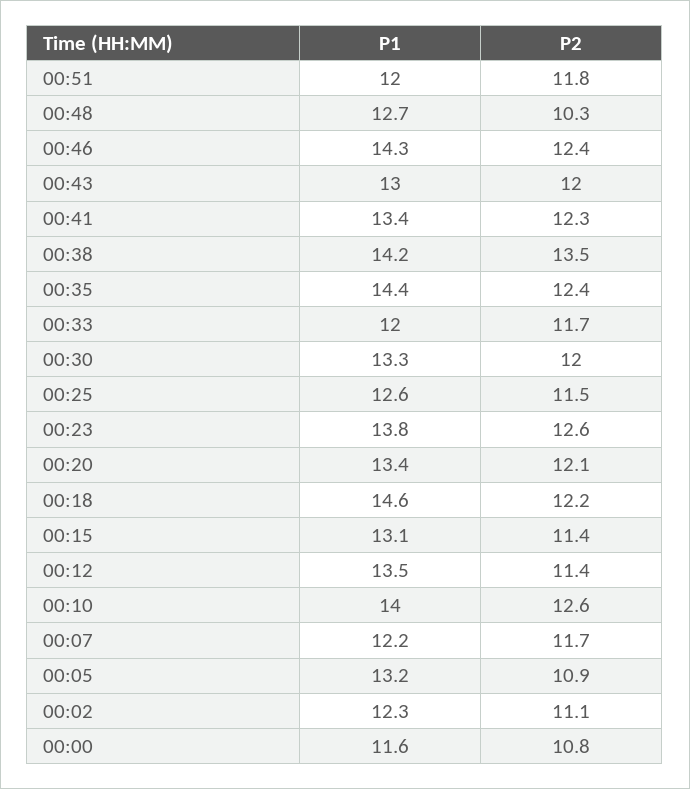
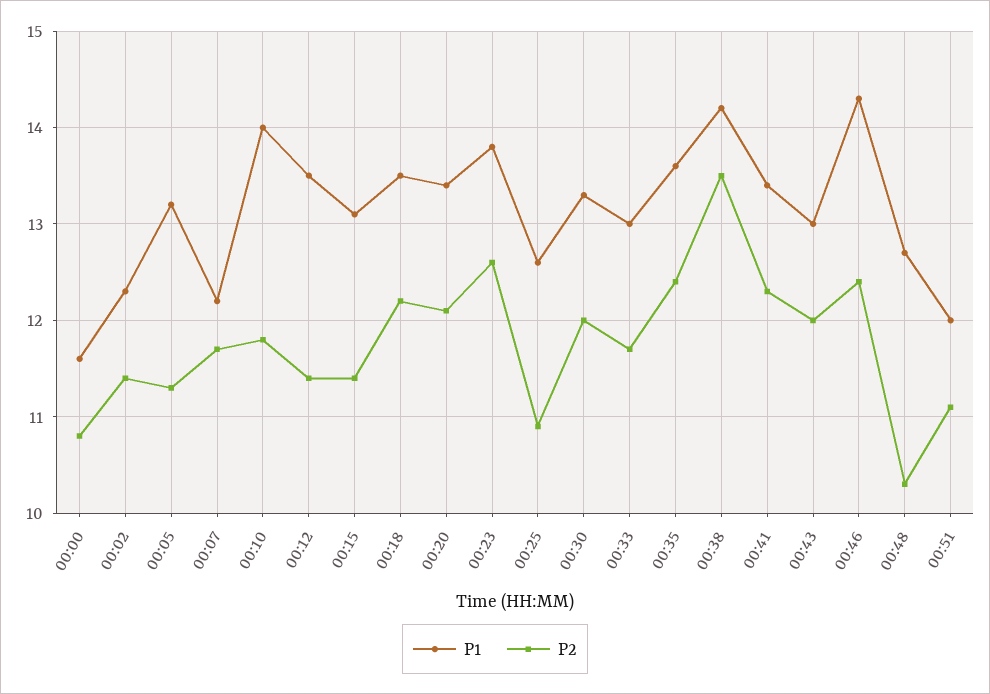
P2, 00:51: 11.8 -> 11.1
P1, 00:35: 14.4 -> 13.6
P1, 00:33: 12 -> 13
P2, 00:25: 11.5 -> 10.9
P1, 00:18: 14.6 -> 13.5
P2, 00:10: 12.6 -> 11.8
P2, 00:05: 10.9 -> 11.3
P2, 00:02: 11.1 -> 11.4

